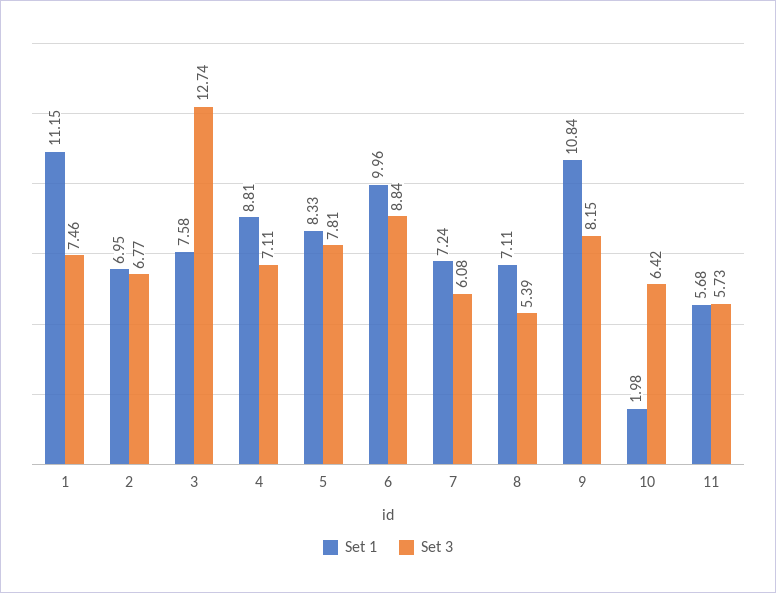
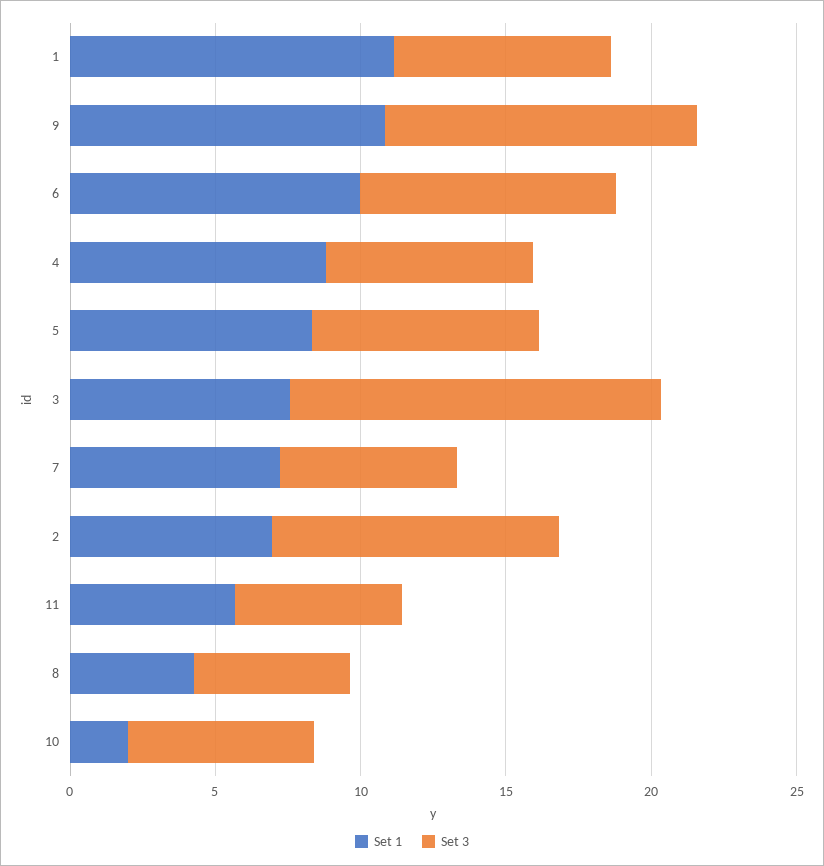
Set 3, 2: 6.77 -> 10
Set 1, 8: 7.11 -> 4
Set 3, 9: 8.15 -> 11

